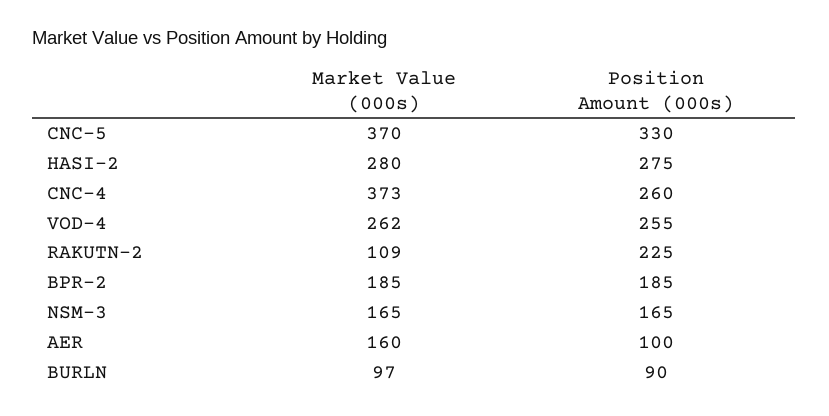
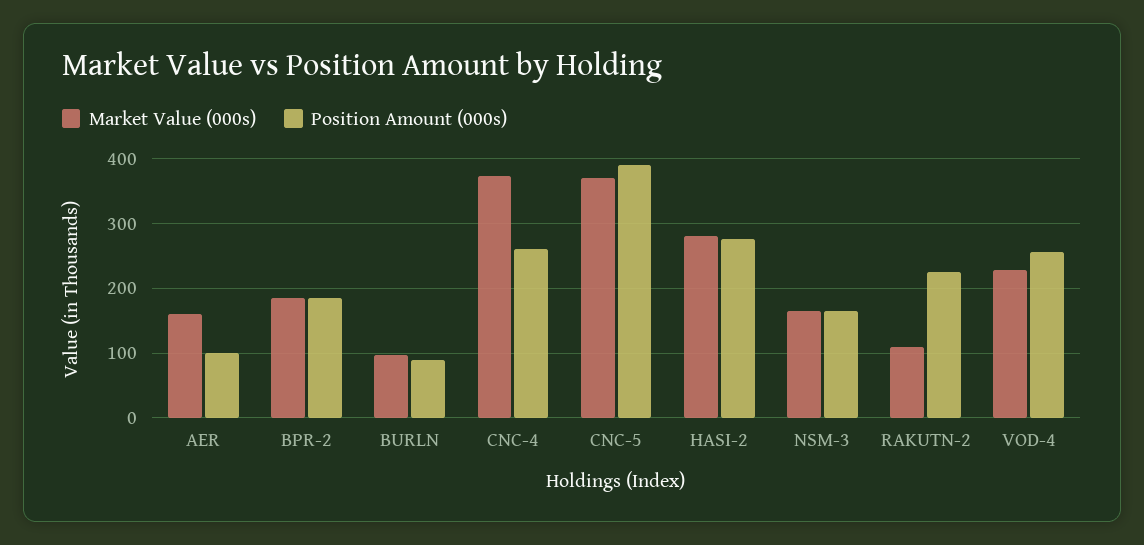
Position Amount (000s), CNC-5: 330 -> 390
Market Value (000s), VOD-4: 262 -> 230

